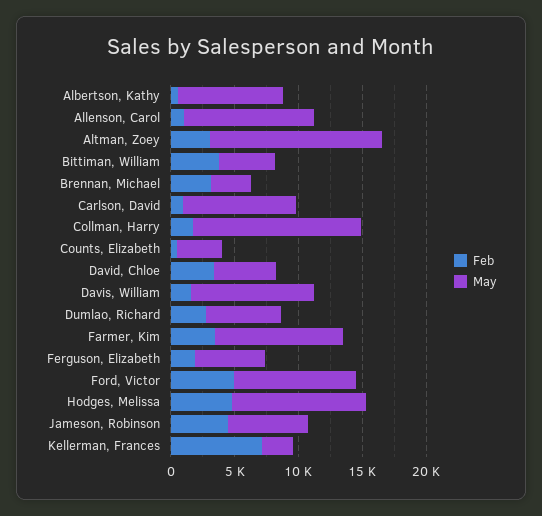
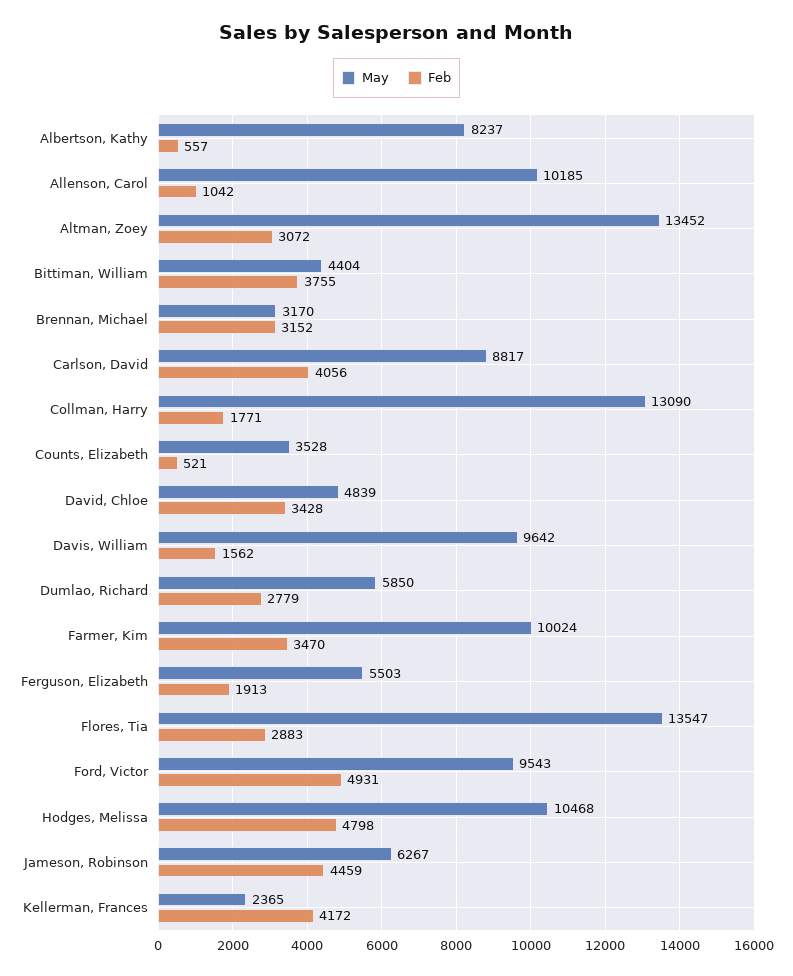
Feb, Carlson, David: 1000 -> 4056
Feb, Kellerman, Frances: 7000 -> 4172
May, Flores, Tia: none -> 13547
Feb, Flores, Tia: none -> 2883

